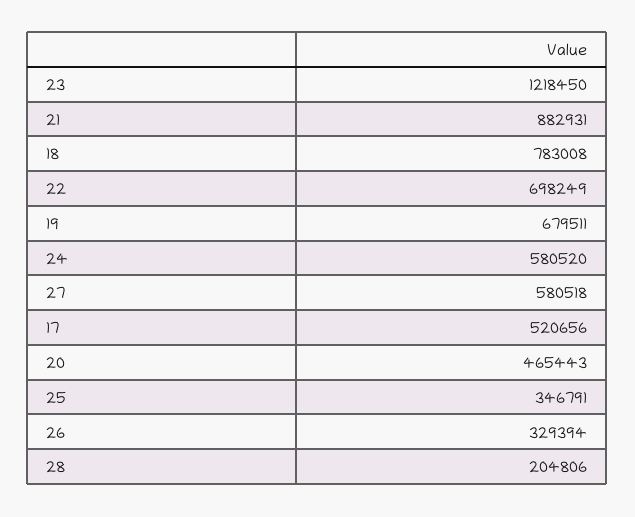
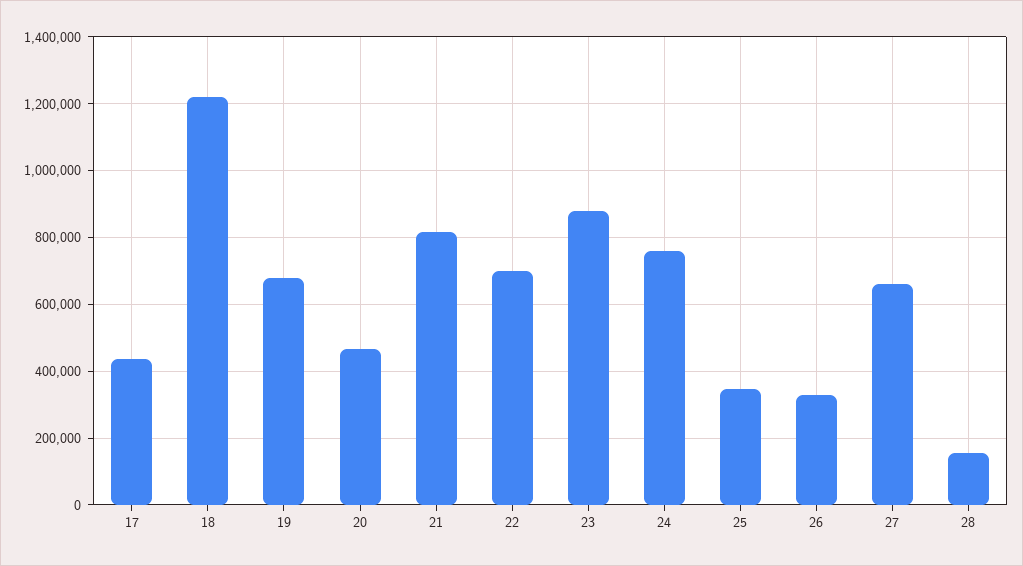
23: 1218450 -> 880000
21: 882931 -> 820000
18: 783008 -> 1220000
24: 580520 -> 760000
27: 580518 -> 660000
17: 520656 -> 440000
28: 204806 -> 160000

